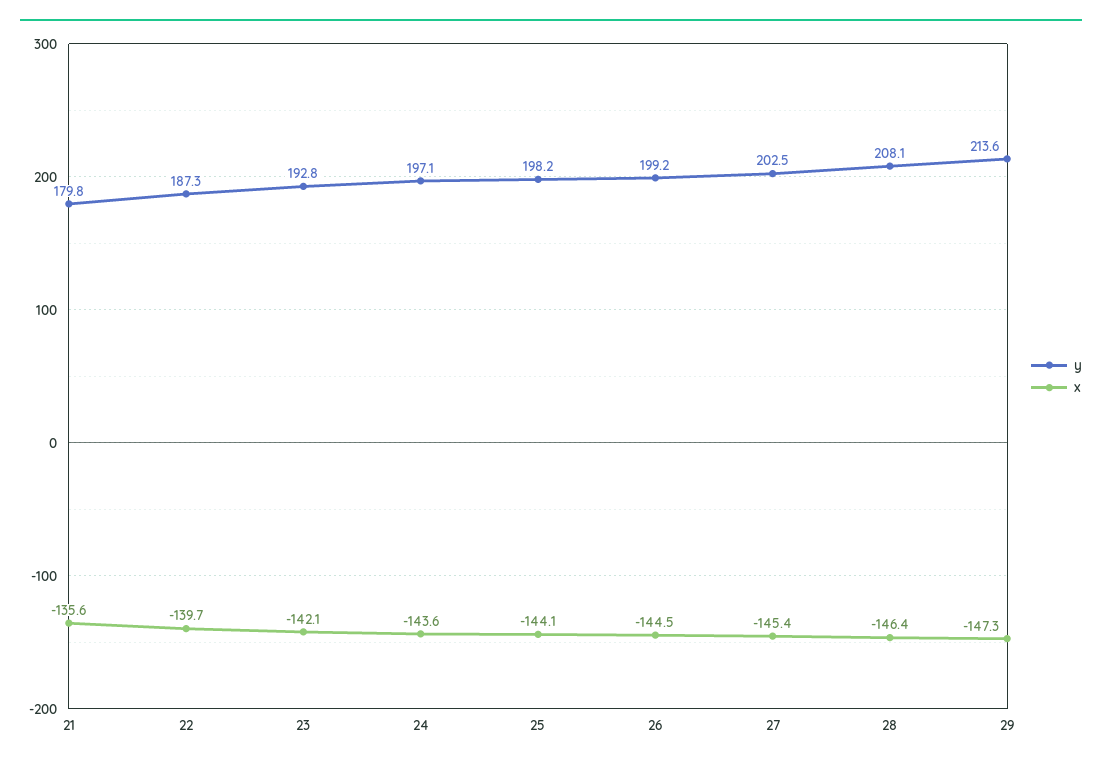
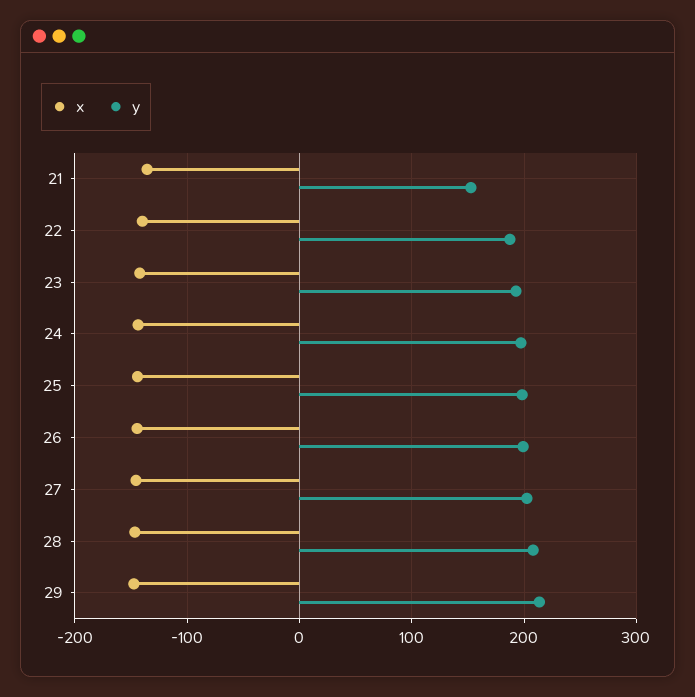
y, 21: 179.8 -> 150

